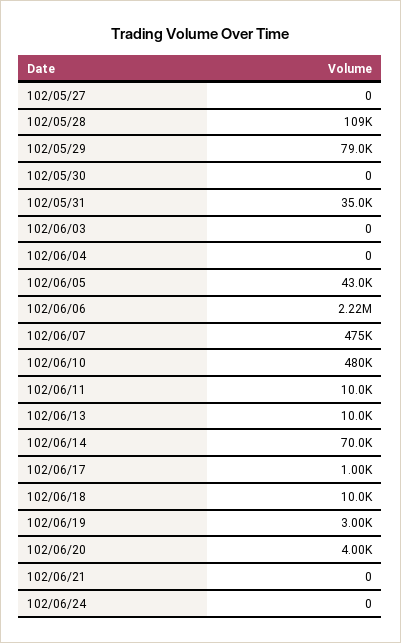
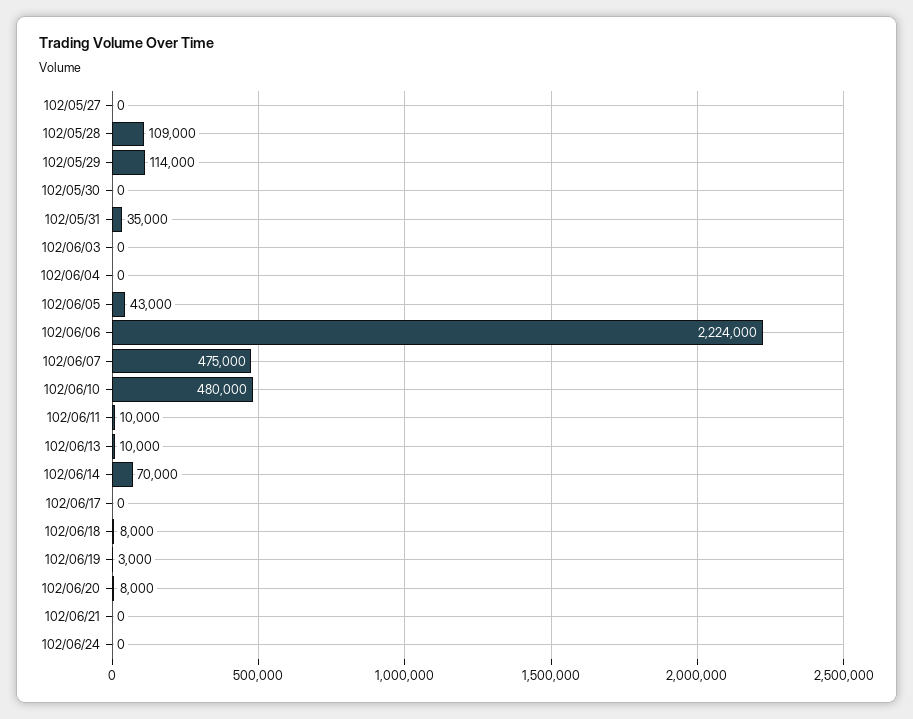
102/05/29: 79000 -> 114000
102/06/17: 1000 -> 0
102/06/18: 10000 -> 8000
102/06/20: 4000 -> 8000

